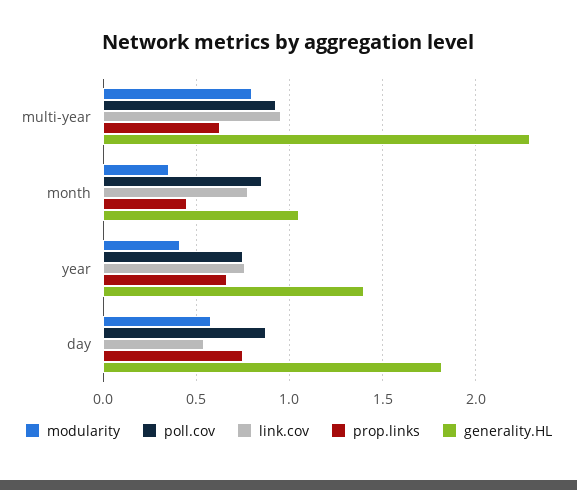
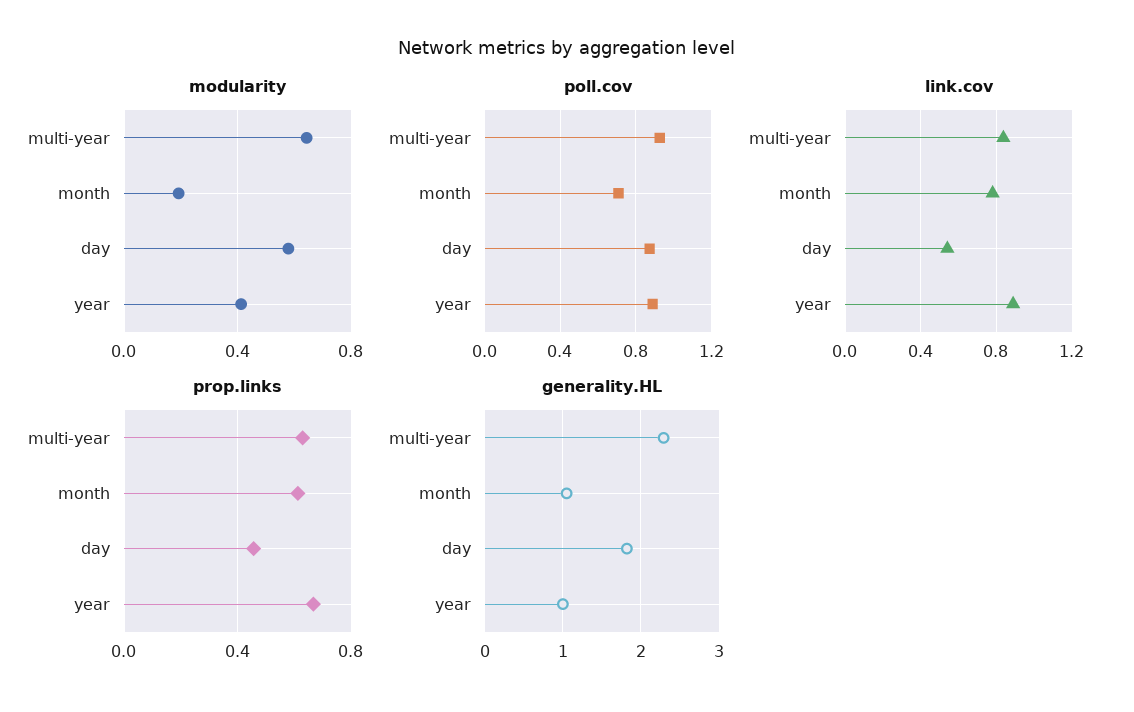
modularity, multi-year: 0.8 -> 0.65
link.cov, multi-year: 0.95 -> 0.85
modularity, month: 0.35 -> 0.2
poll.cov, month: 0.85 -> 0.7
prop.links, month: 0.45 -> 0.6
poll.cov, year: 0.75 -> 0.9
link.cov, year: 0.75 -> 0.9
generality.HL, year: 1.4 -> 1
prop.links, day: 0.75 -> 0.45

